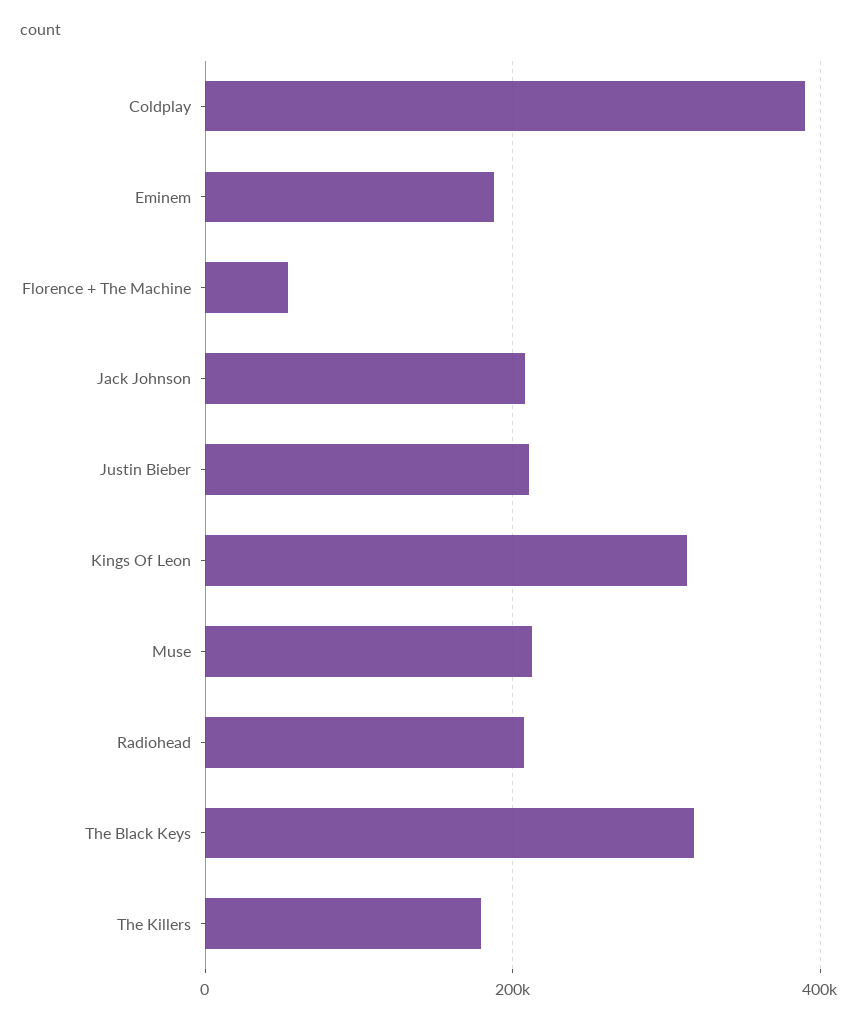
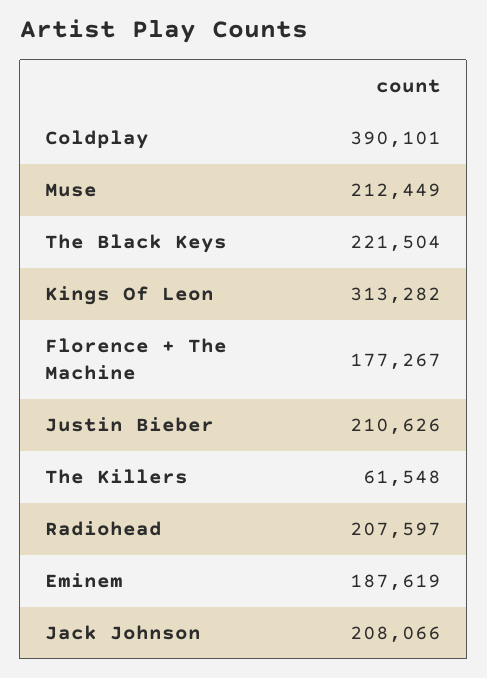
Florence + The Machine: 60000 -> 177267
The Black Keys: 320000 -> 221504
The Killers: 180000 -> 61548

